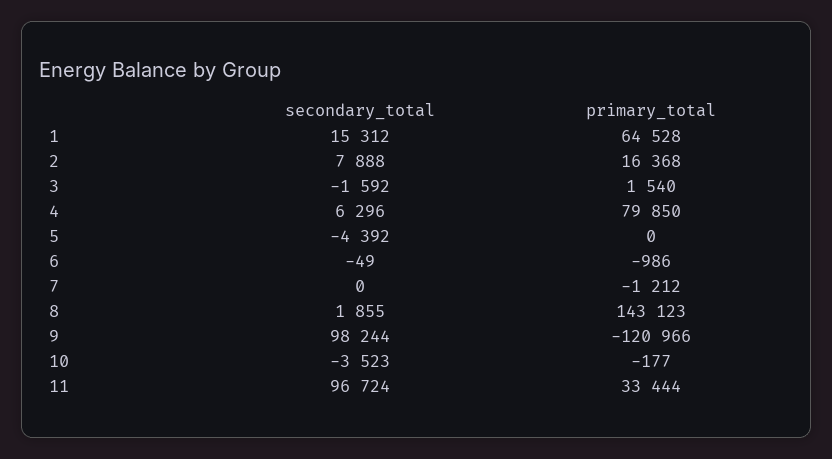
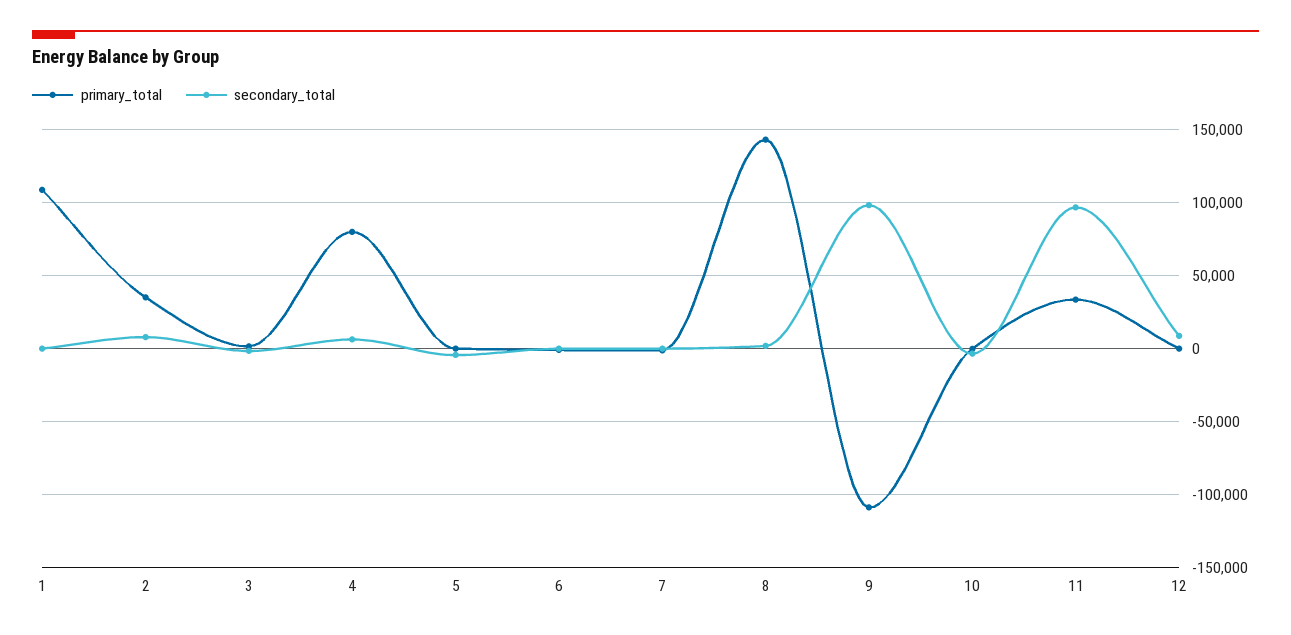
secondary_total, 1: 15312 -> 0
primary_total, 1: 64528 -> 110000
primary_total, 2: 16368 -> 35000
primary_total, 9: -120966 -> -110000
primary_total, 12: none -> 0
secondary_total, 12: none -> 10000

